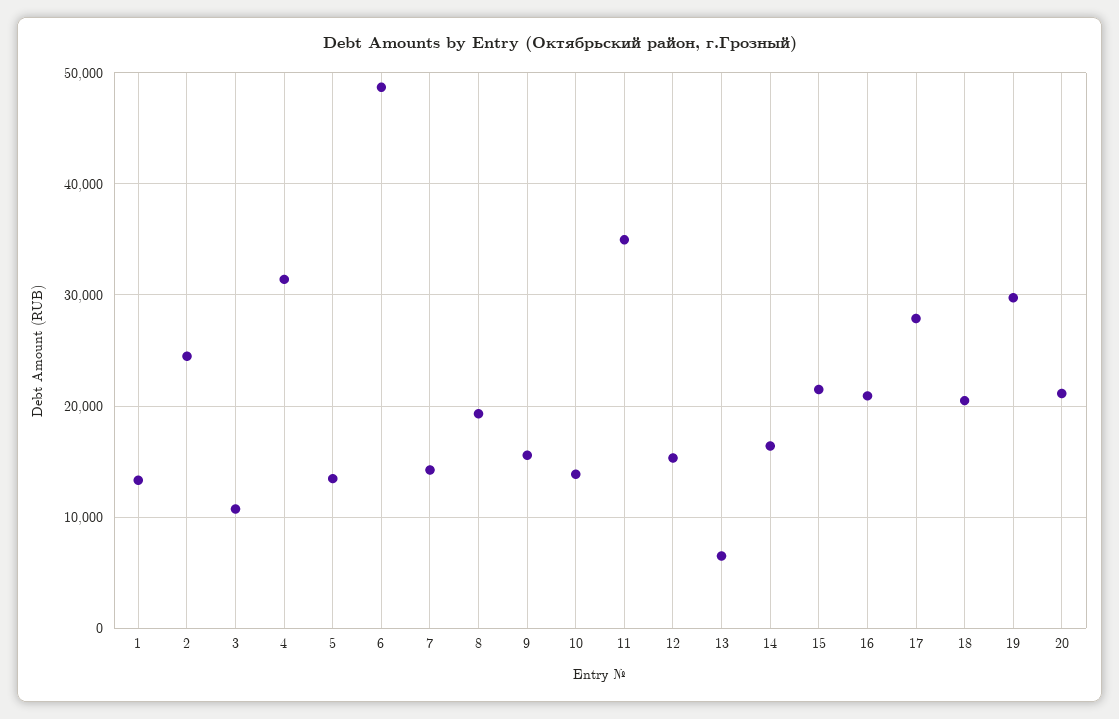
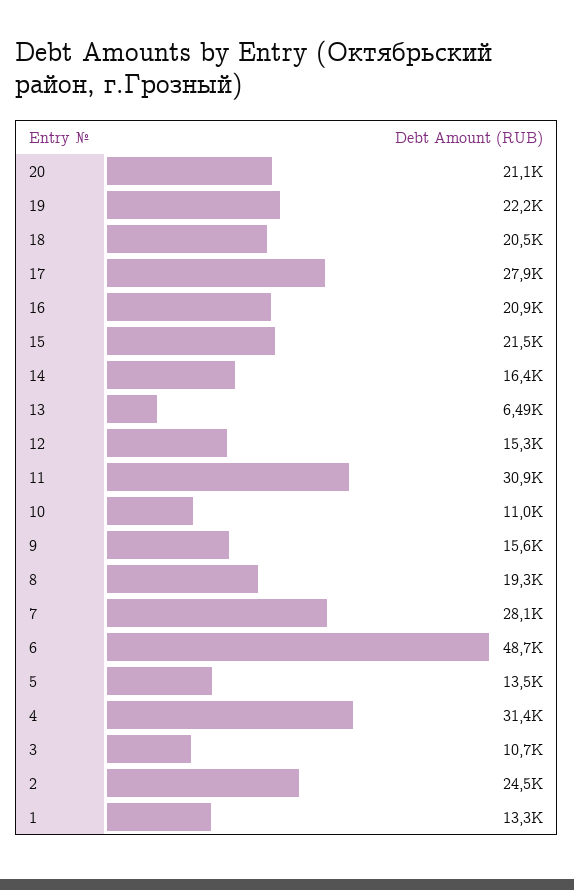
7: 14000 -> 28100
10: 14000 -> 11000
11: 35000 -> 30900
19: 30000 -> 22200

